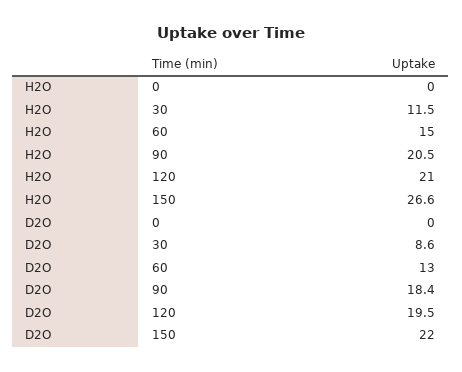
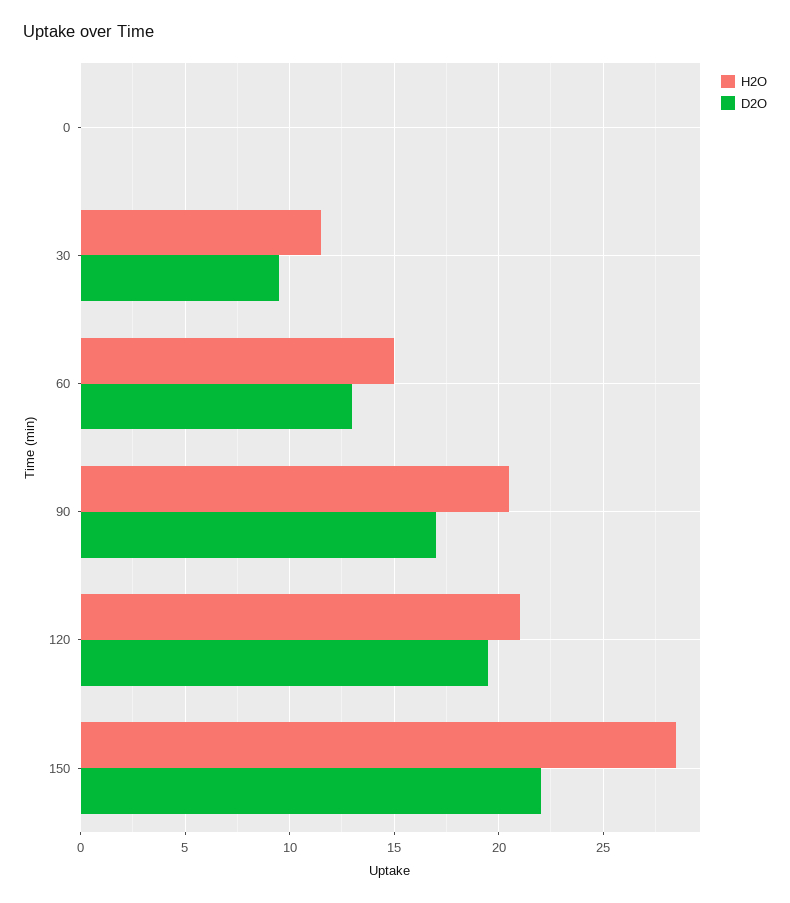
H2O, 150: 26.6 -> 28.5
D2O, 30: 8.6 -> 9.5
D2O, 90: 18.4 -> 17

